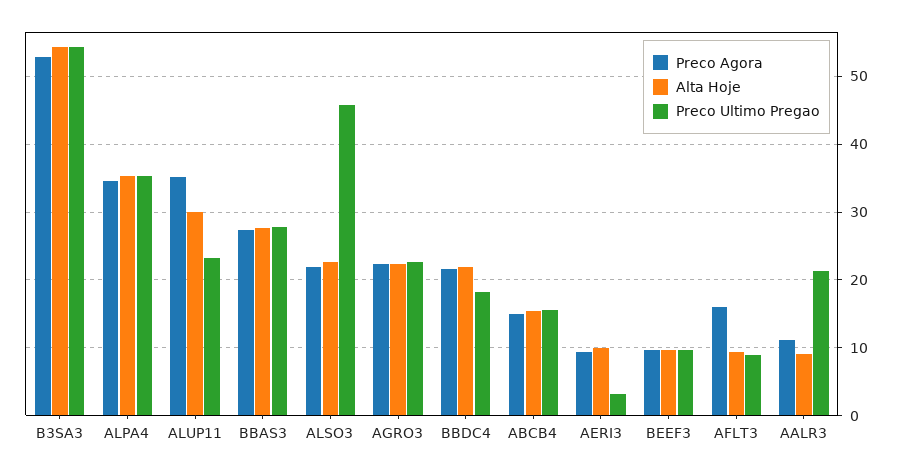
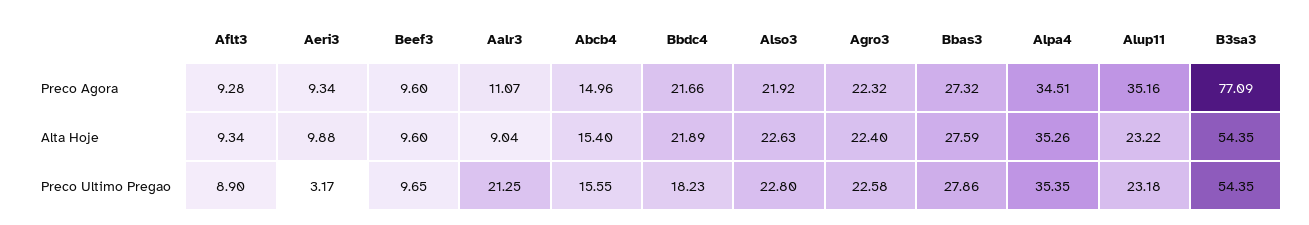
Preco Agora, B3SA3: 53 -> 77.09
Alta Hoje, ALUP11: 30 -> 23.22
Preco Ultimo Pregao, ALSO3: 46 -> 22.8
Preco Agora, AFLT3: 16 -> 9.28

